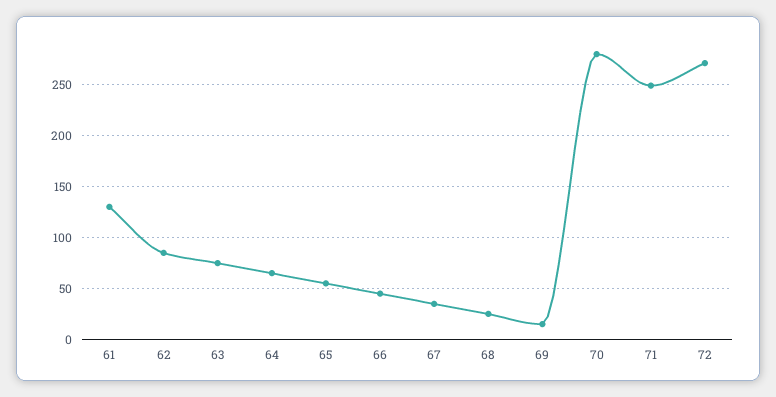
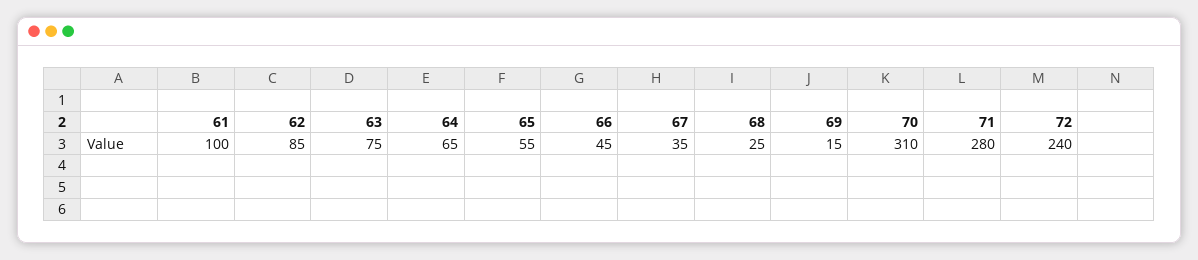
61: 130 -> 100
70: 280 -> 310
71: 250 -> 280
72: 270 -> 240

